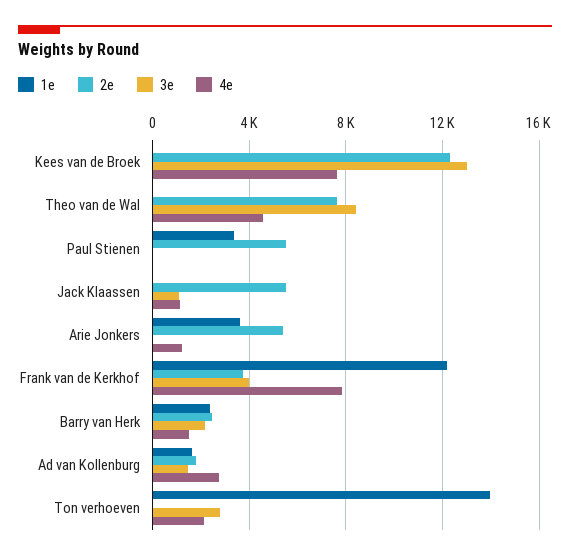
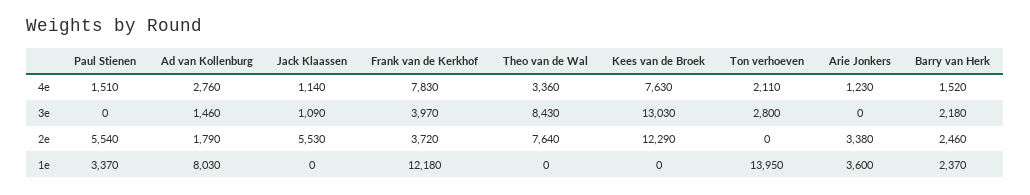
4e, Theo van de Wal: 4500 -> 3360
4e, Paul Stienen: 0 -> 1510
2e, Arie Jonkers: 5500 -> 3380
1e, Ad van Kollenburg: 1500 -> 8030

